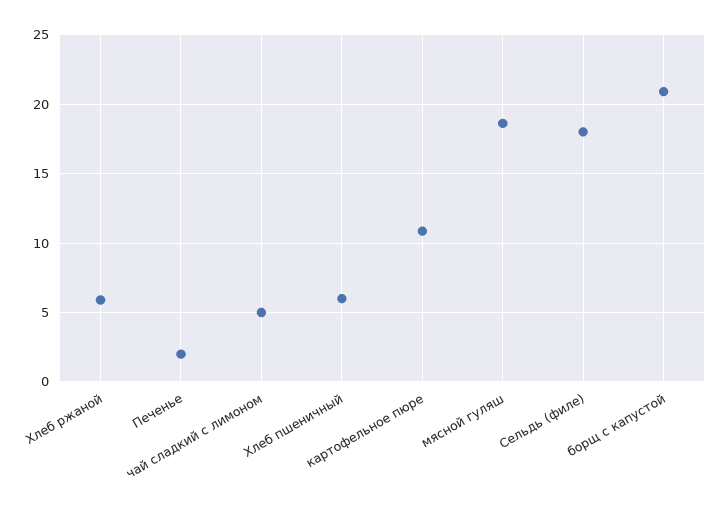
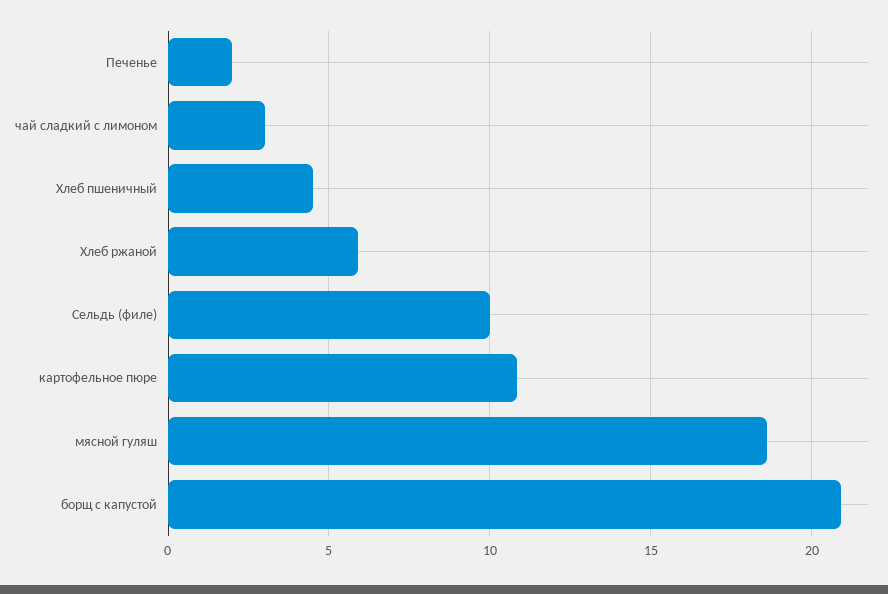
чай сладкий с лимоном: 5 -> 3
Хлеб пшеничный: 6 -> 4.5
Сельдь (филе): 18 -> 10

